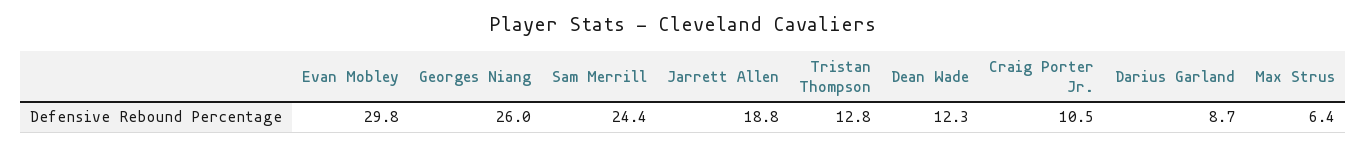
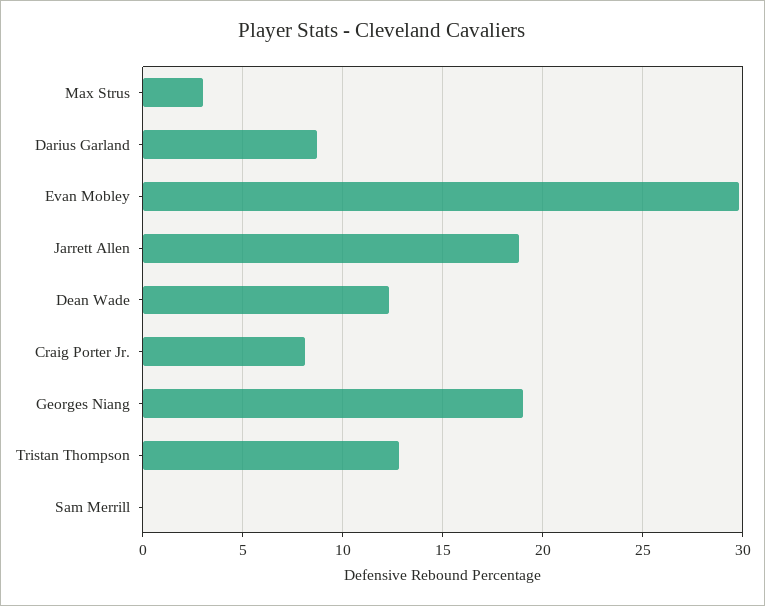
Georges Niang: 26 -> 19
Sam Merrill: 24.4 -> 0
Craig Porter Jr.: 10.5 -> 8
Max Strus: 6.4 -> 3

